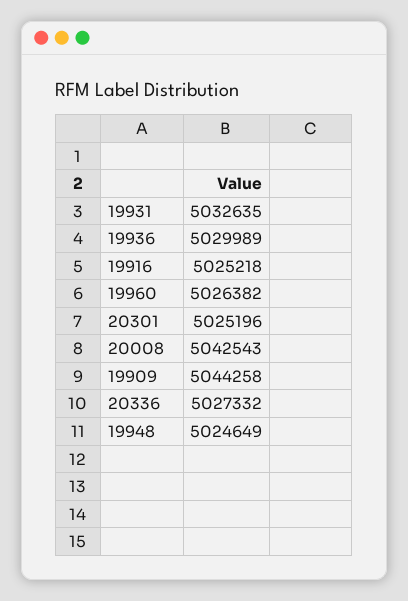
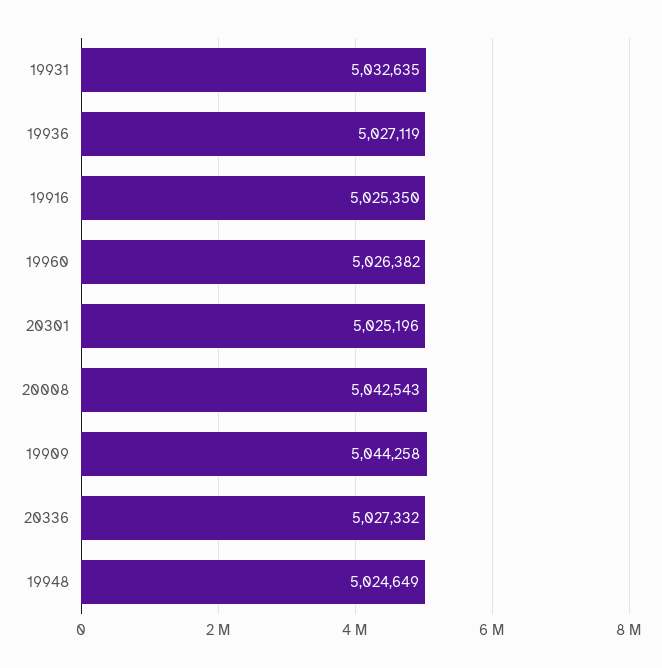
19936: 5029989 -> 5027119
19916: 5025218 -> 5025350

